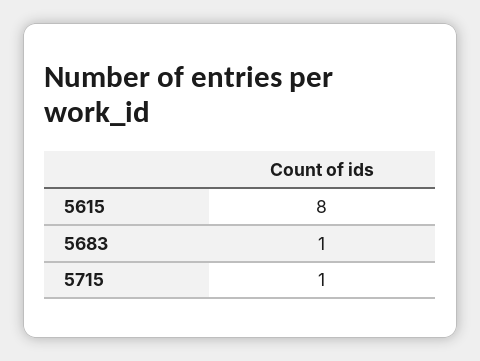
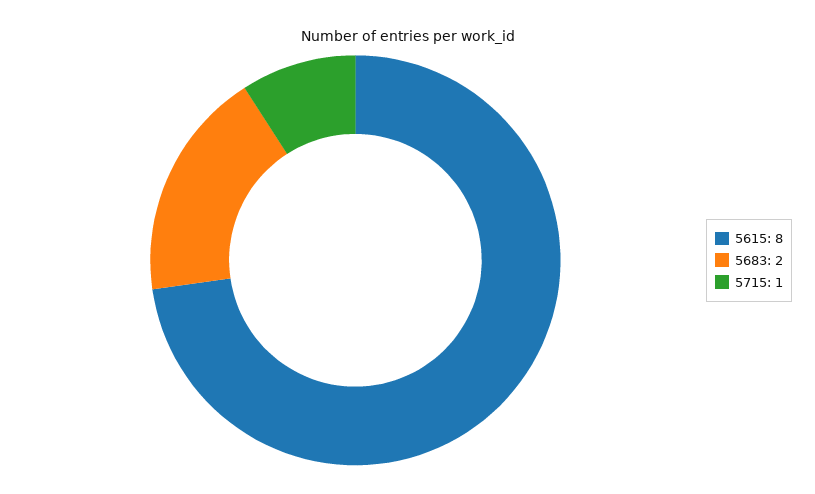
5683: 1 -> 2

